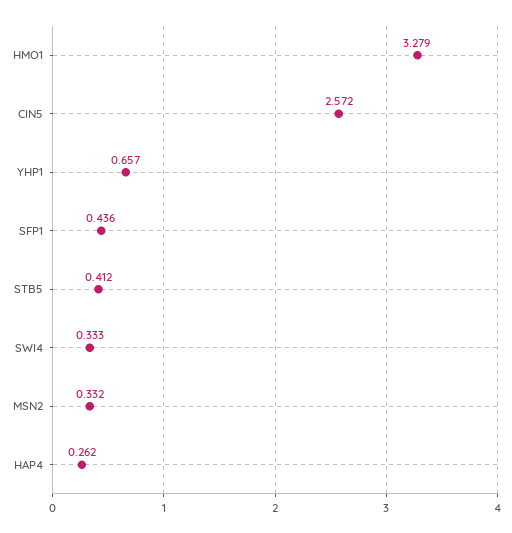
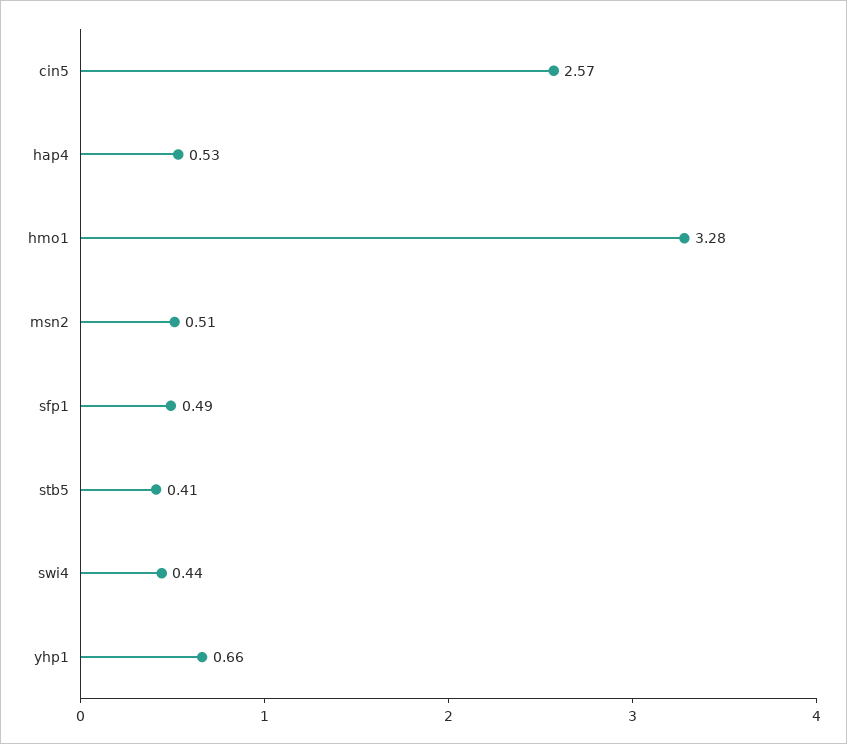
SFP1: 0.436 -> 0.49
SWI4: 0.333 -> 0.44
MSN2: 0.332 -> 0.51
HAP4: 0.262 -> 0.53

